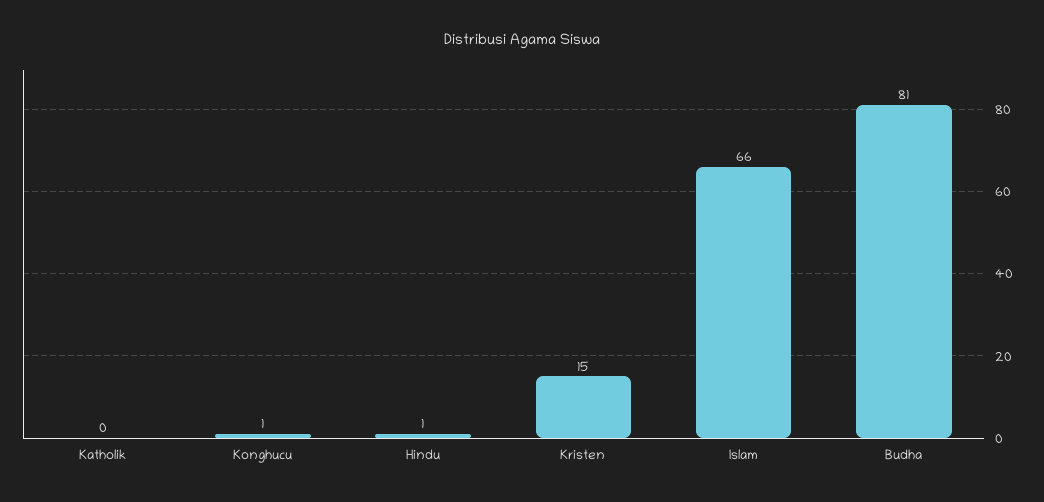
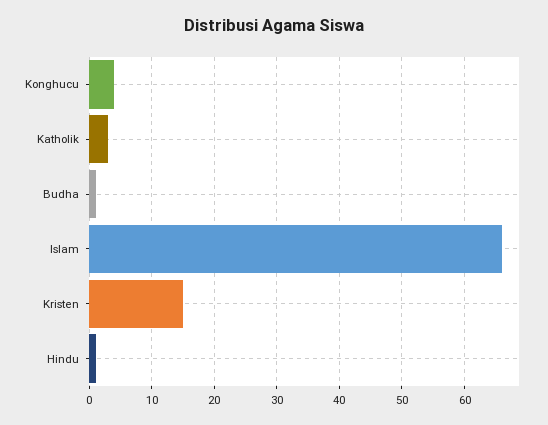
Katholik: 0 -> 3
Konghucu: 1 -> 4
Budha: 81 -> 1

